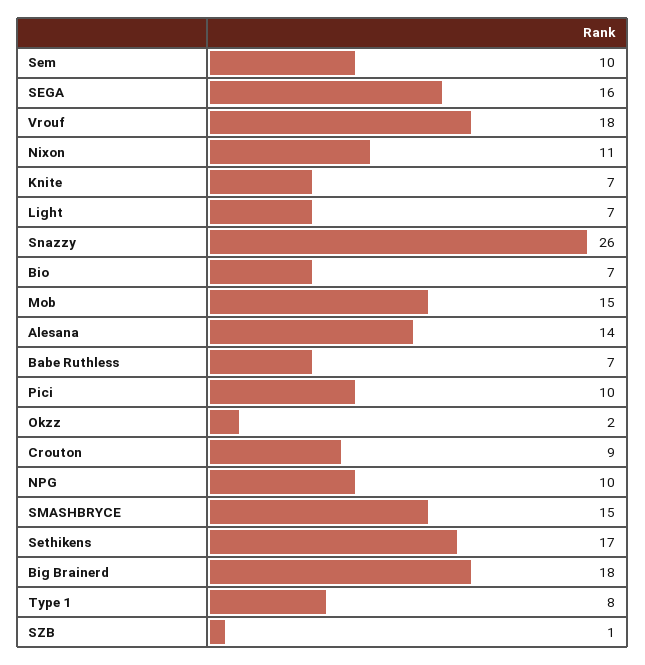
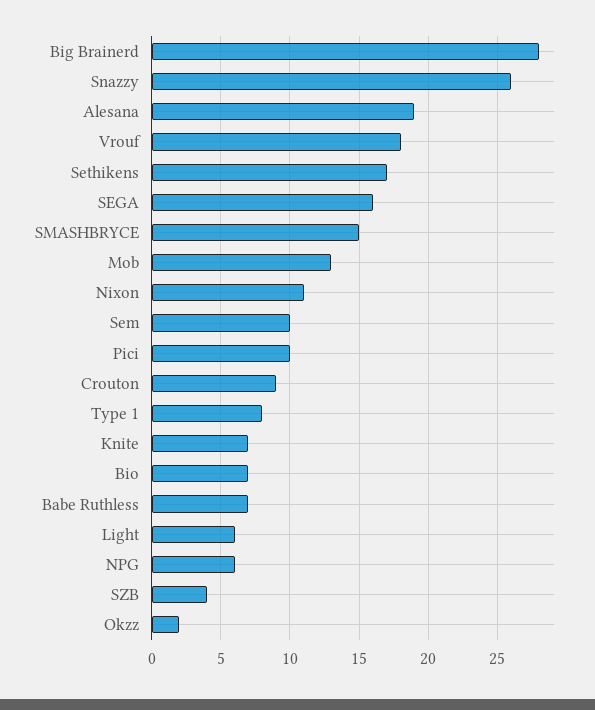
Light: 7 -> 6
Mob: 15 -> 13
Alesana: 14 -> 19
NPG: 10 -> 6
Big Brainerd: 18 -> 28
SZB: 1 -> 4

